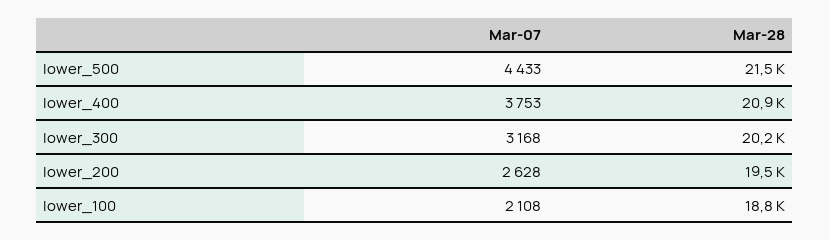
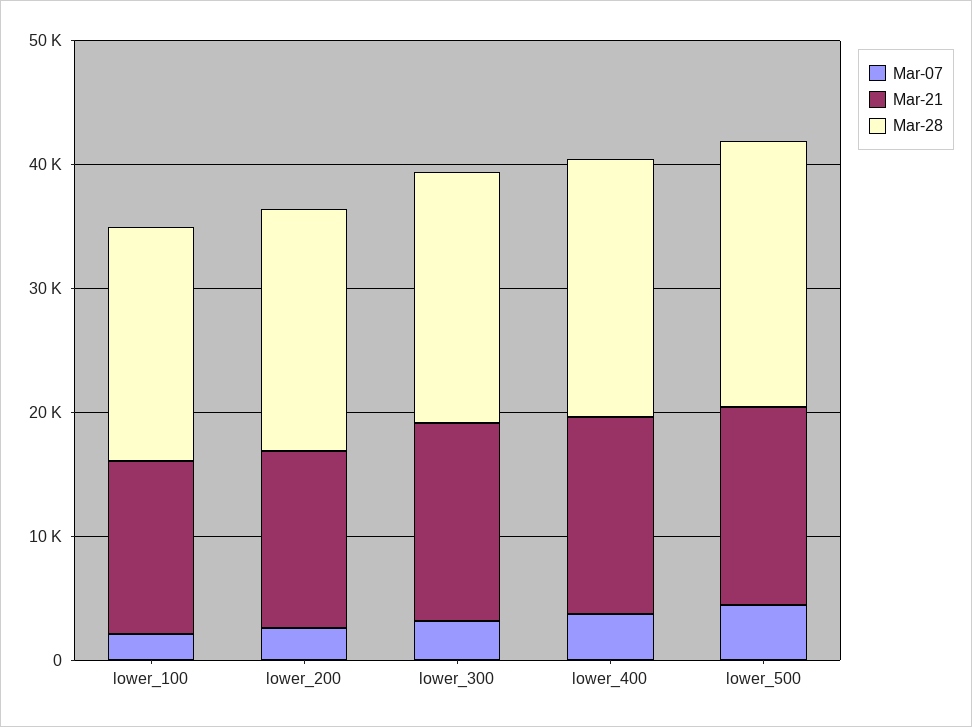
Mar-21, lower_100: none -> 14000
Mar-21, lower_200: none -> 14000
Mar-21, lower_300: none -> 16000
Mar-21, lower_400: none -> 16000
Mar-21, lower_500: none -> 16000

